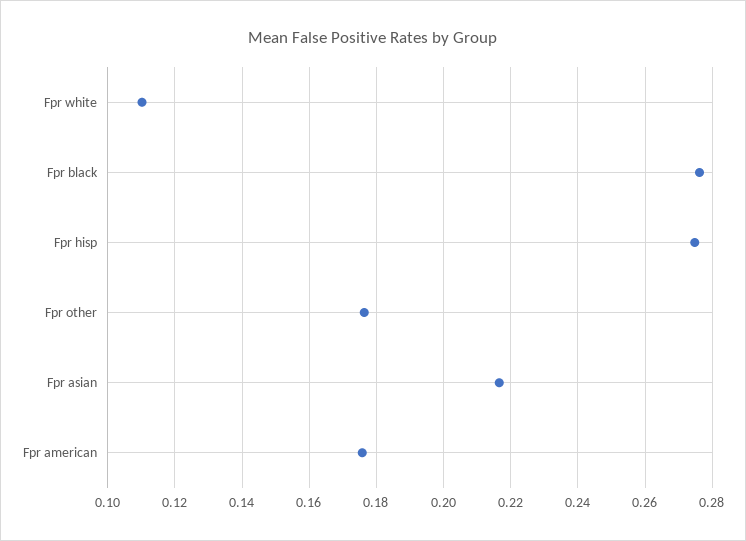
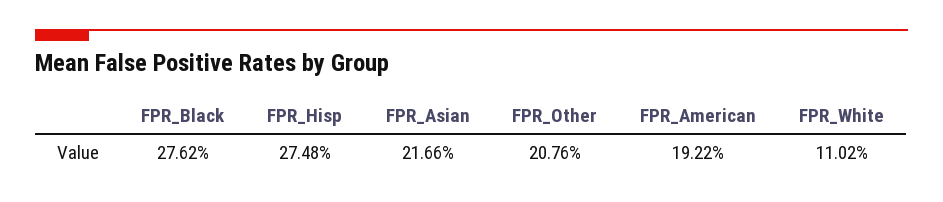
Fpr other: 0.176 -> 0.2076
Fpr american: 0.176 -> 0.1922

